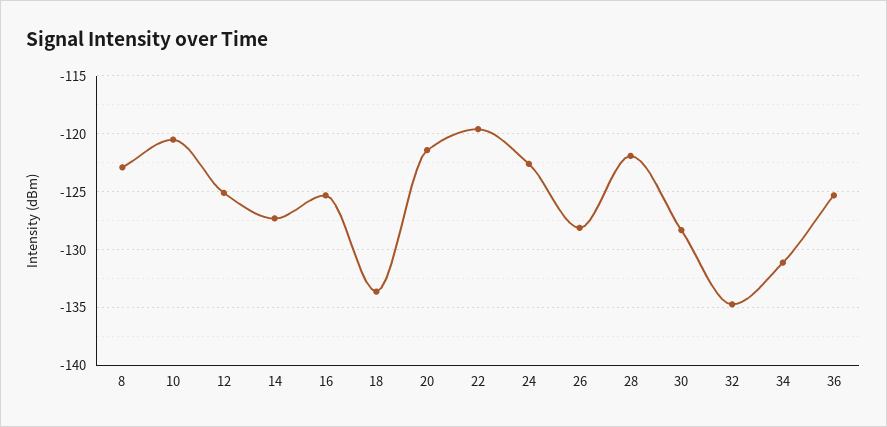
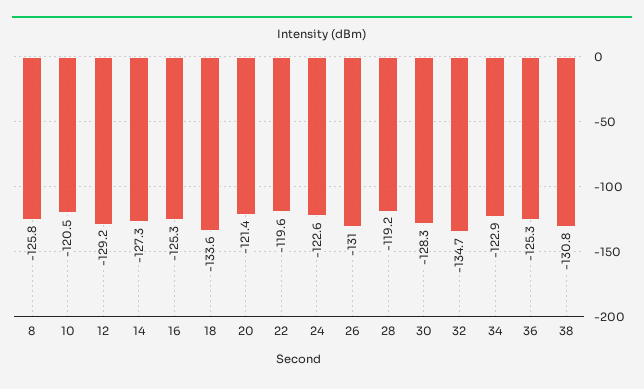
8: -123 -> -125.8
12: -125 -> -129.2
26: -128 -> -131
28: -122 -> -119.2
34: -131 -> -122.9
38: none -> -130.8

